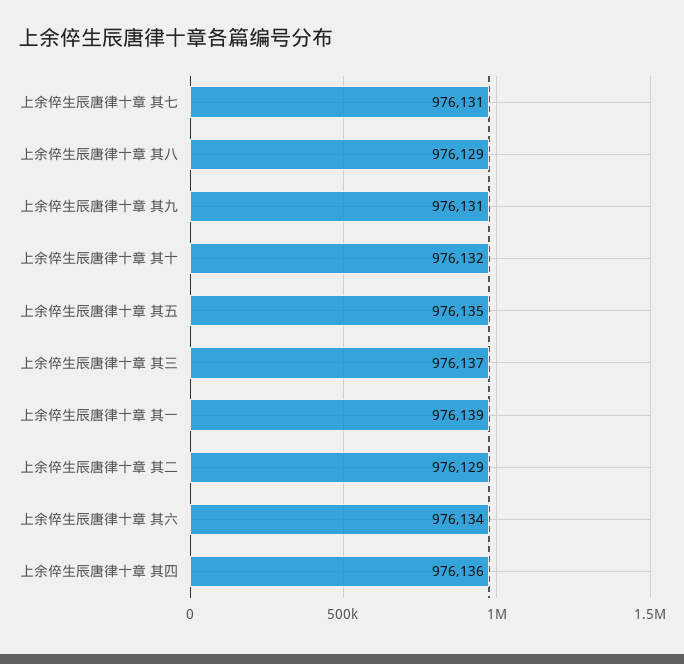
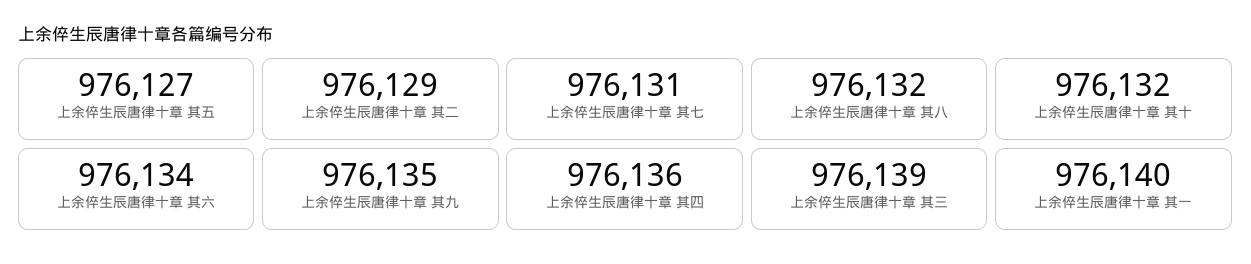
上余倅生辰唐律十章 其八: 976129 -> 976132
上余倅生辰唐律十章 其九: 976131 -> 976135
上余倅生辰唐律十章 其五: 976135 -> 976127
上余倅生辰唐律十章 其三: 976137 -> 976139
上余倅生辰唐律十章 其一: 976139 -> 976140

